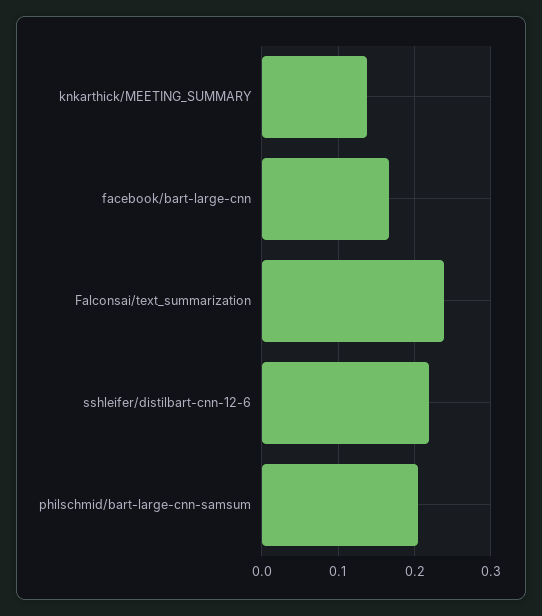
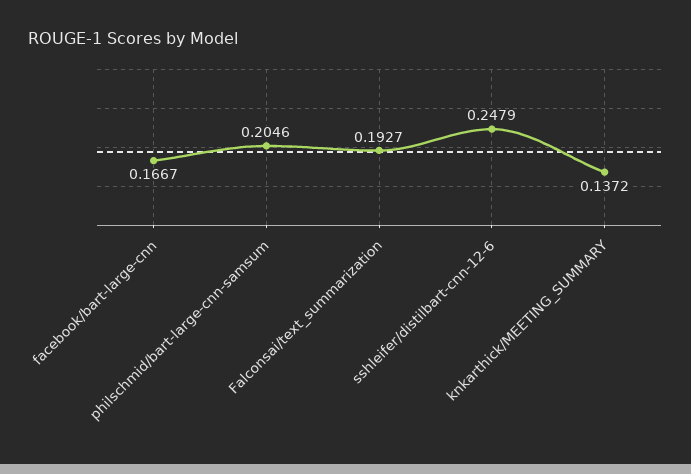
Falconsai/text_summarization: 0.24 -> 0.1927
sshleifer/distilbart-cnn-12-6: 0.22 -> 0.2479

